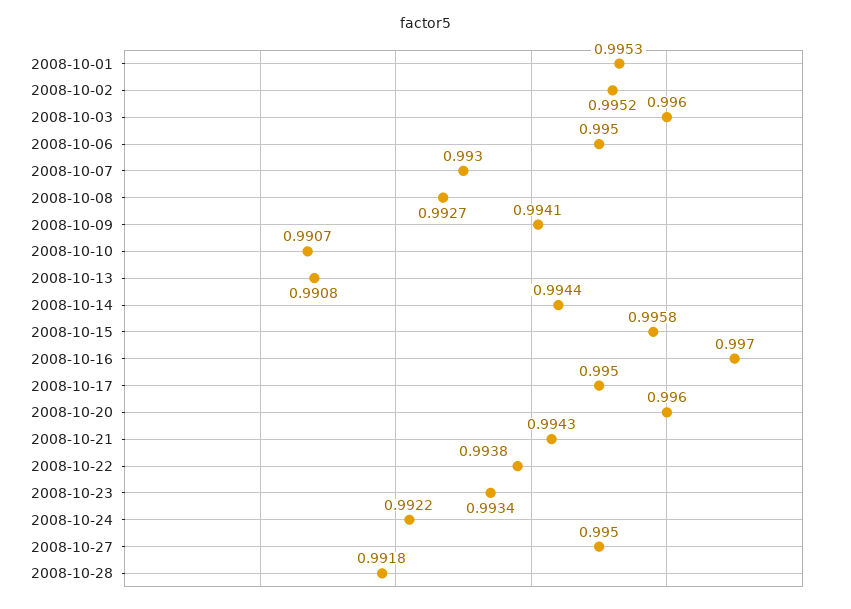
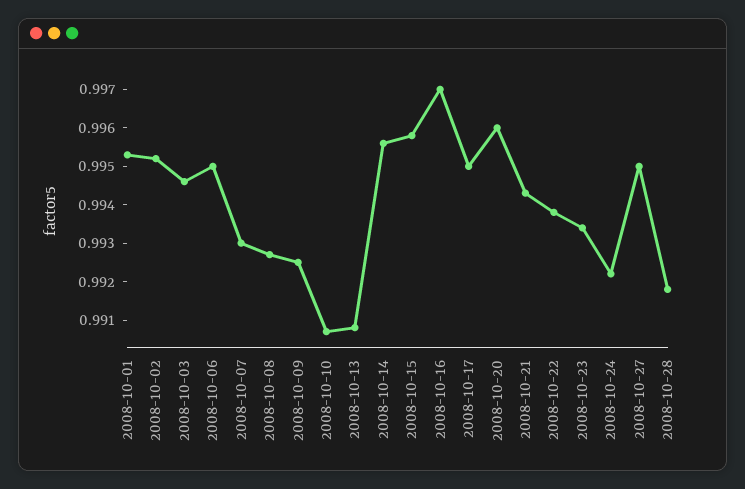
2008-10-03: 0.996 -> 0.9945
2008-10-09: 0.9941 -> 0.9925
2008-10-14: 0.9944 -> 0.9955

